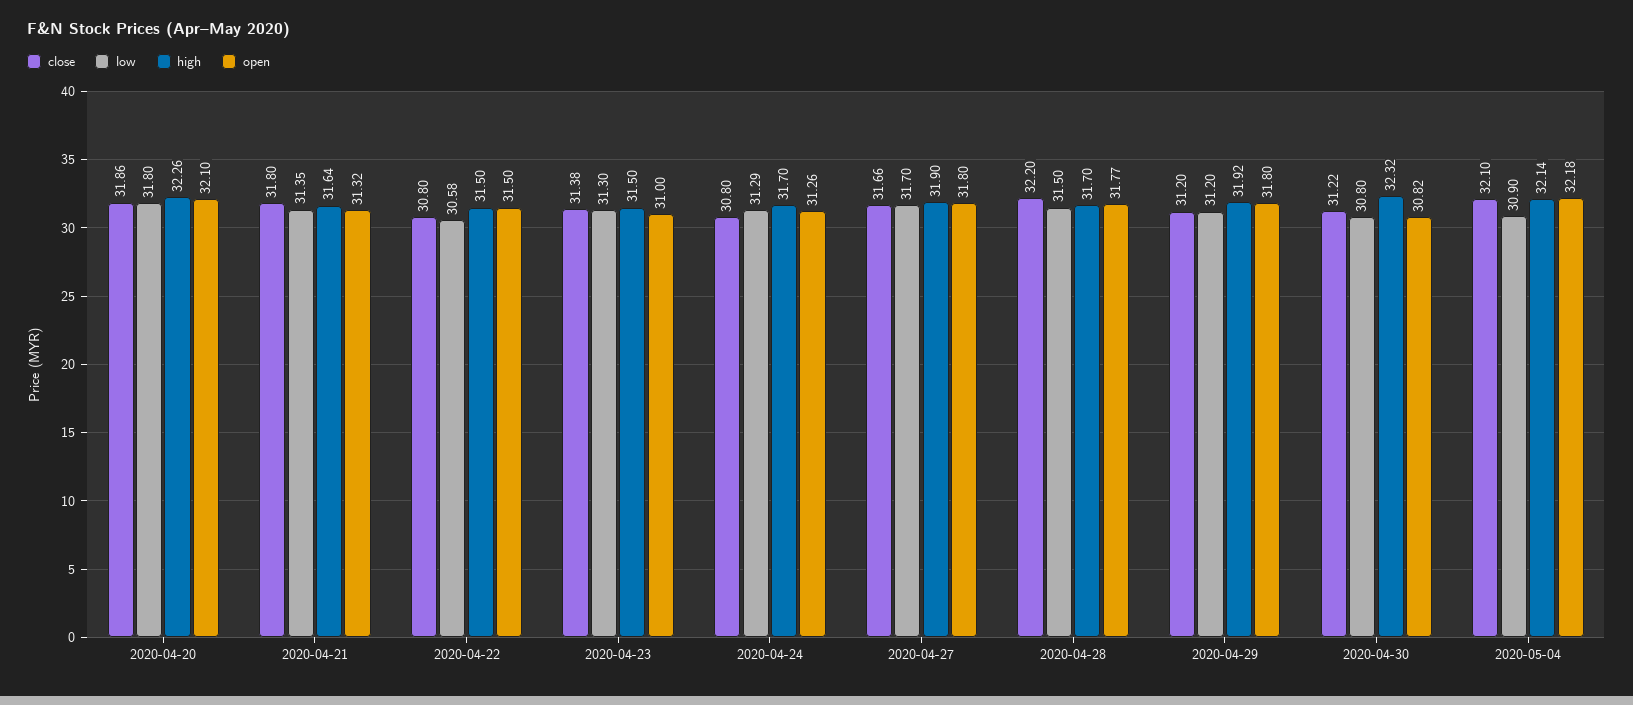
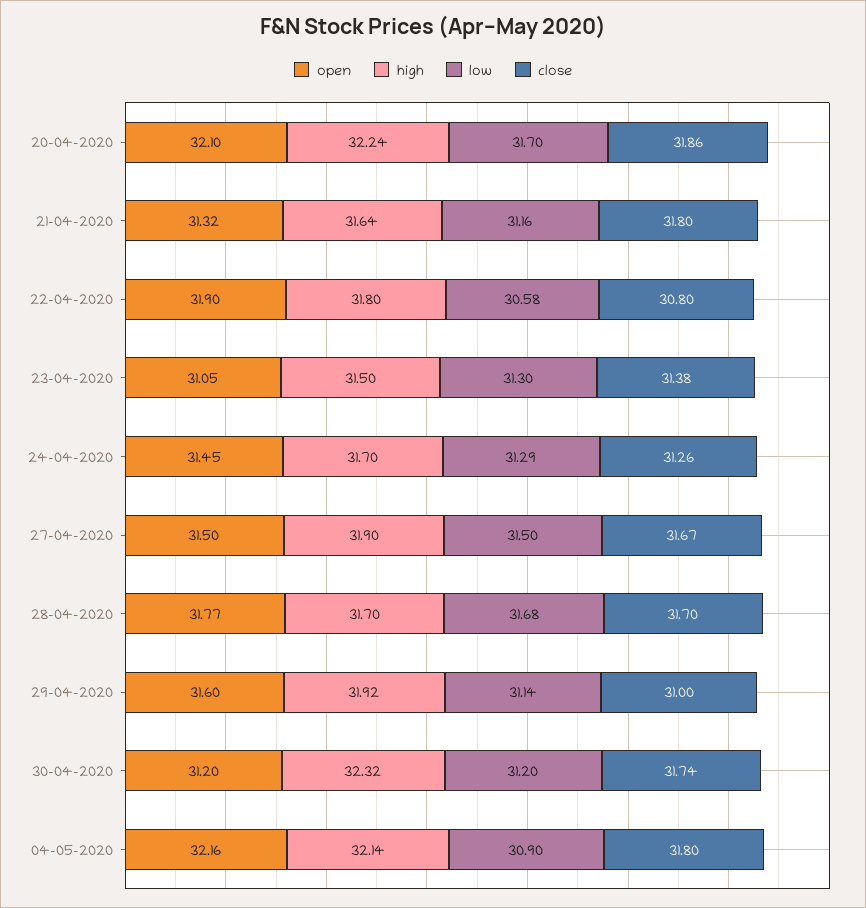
low, 2020-04-20: 31.8 -> 31.7
high, 2020-04-20: 32.26 -> 32.24
low, 2020-04-21: 31.35 -> 31.16
high, 2020-04-22: 31.5 -> 31.8
open, 2020-04-22: 31.5 -> 31.9
open, 2020-04-23: 31 -> 31.05
close, 2020-04-24: 30.8 -> 31.26
open, 2020-04-24: 31.26 -> 31.45
close, 2020-04-27: 31.66 -> 31.67
low, 2020-04-27: 31.7 -> 31.5
open, 2020-04-27: 31.8 -> 31.5
close, 2020-04-28: 32.2 -> 31.7
low, 2020-04-28: 31.5 -> 31.68
close, 2020-04-29: 31.2 -> 31
low, 2020-04-29: 31.2 -> 31.14
open, 2020-04-29: 31.8 -> 31.6
close, 2020-04-30: 31.22 -> 31.74
low, 2020-04-30: 30.8 -> 31.2
open, 2020-04-30: 30.82 -> 31.2
close, 2020-05-04: 32.1 -> 31.8
open, 2020-05-04: 32.18 -> 32.16

